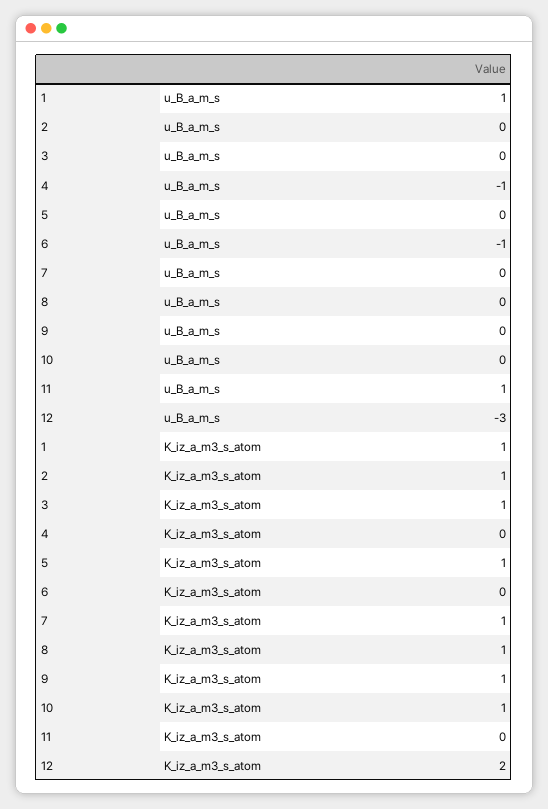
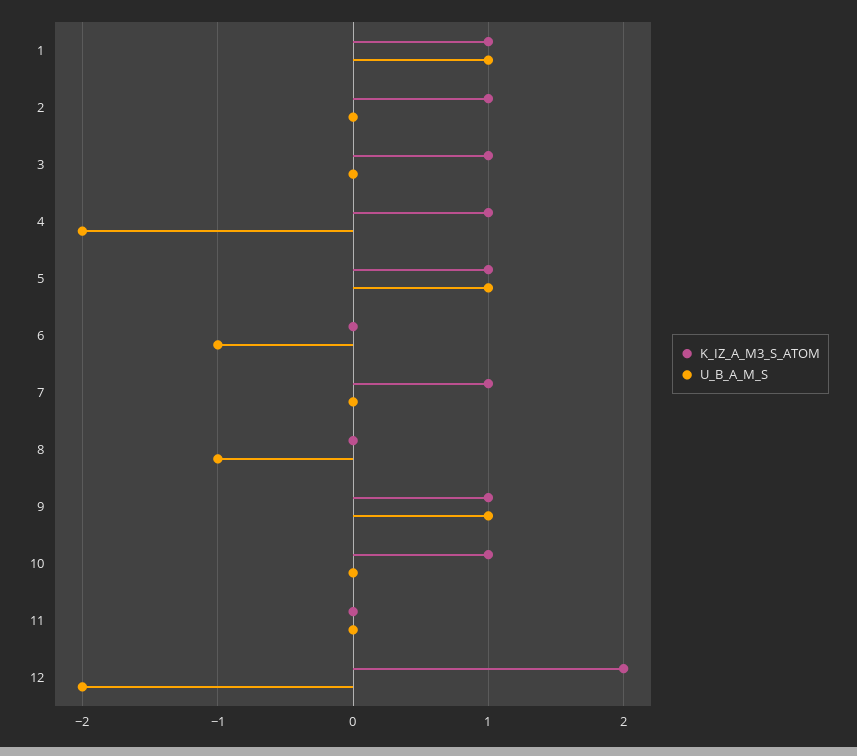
u_B_a_m_s, 4: -1 -> -2
u_B_a_m_s, 5: 0 -> 1
u_B_a_m_s, 8: 0 -> -1
u_B_a_m_s, 9: 0 -> 1
u_B_a_m_s, 11: 1 -> 0
u_B_a_m_s, 12: -3 -> -2
K_iz_a_m3_s_atom, 4: 0 -> 1
K_iz_a_m3_s_atom, 8: 1 -> 0

